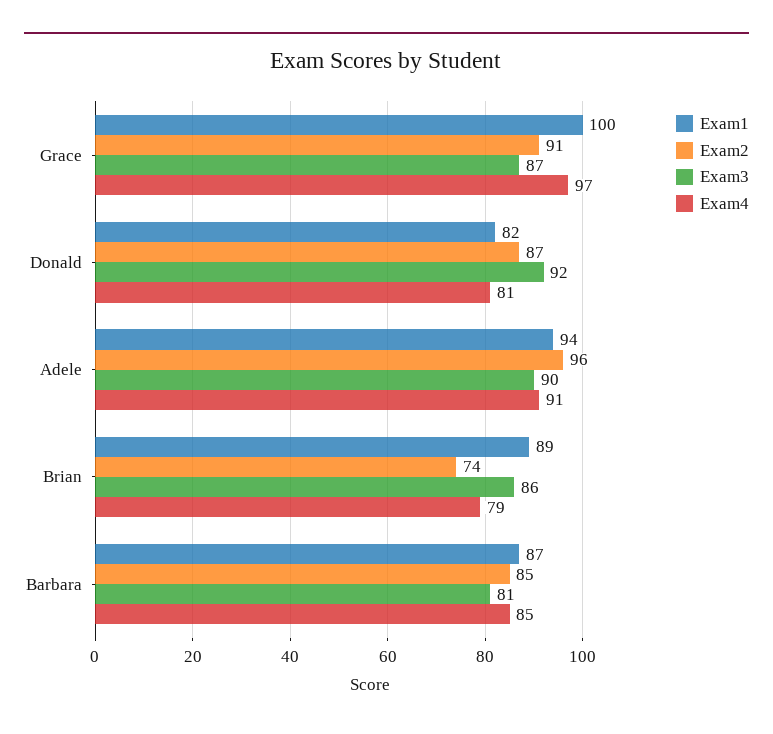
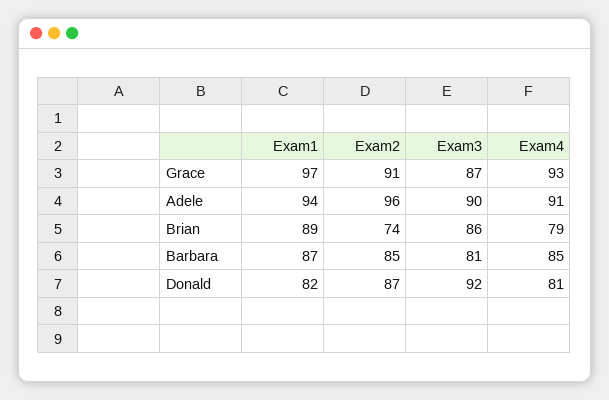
Exam1, Grace: 100 -> 97
Exam4, Grace: 97 -> 93

